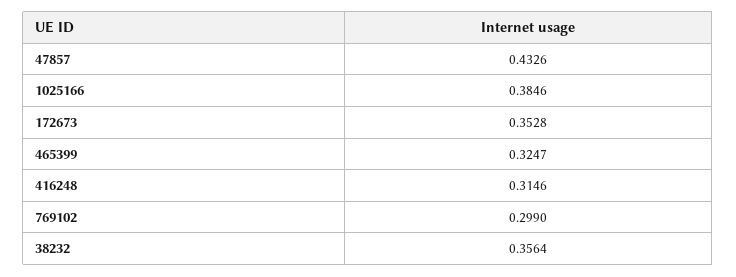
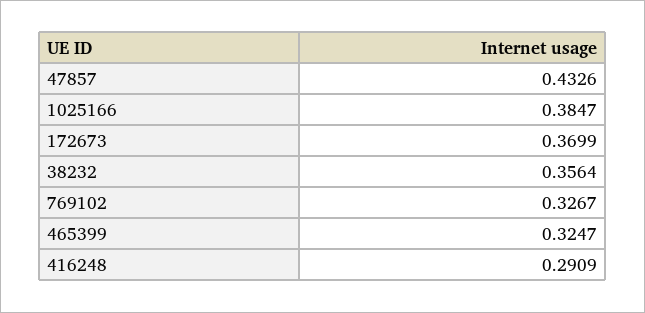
1025166: 0.3846 -> 0.3847
172673: 0.3528 -> 0.3699
416248: 0.3146 -> 0.2909
769102: 0.299 -> 0.3267

